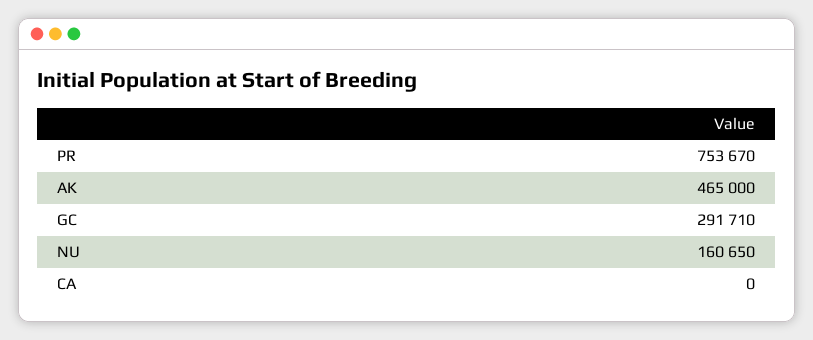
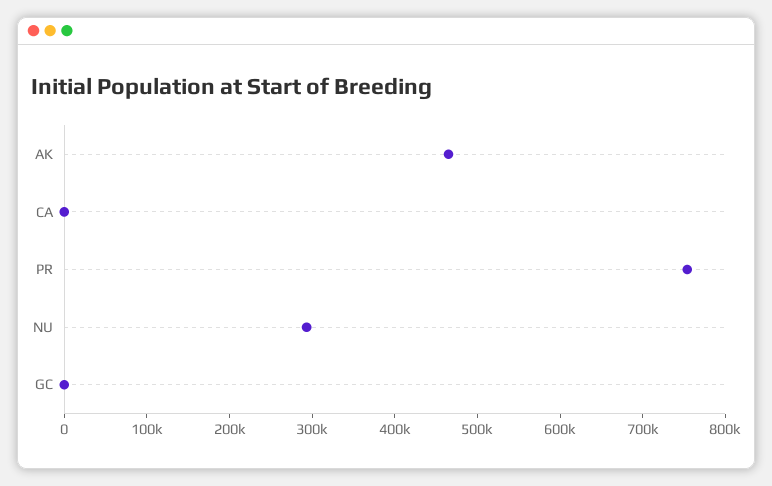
GC: 291710 -> 0
NU: 160650 -> 300000

